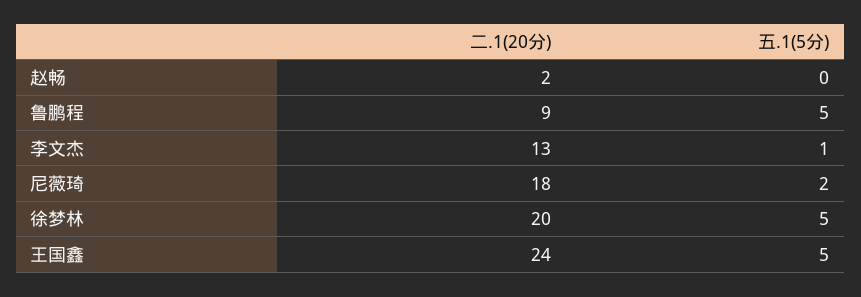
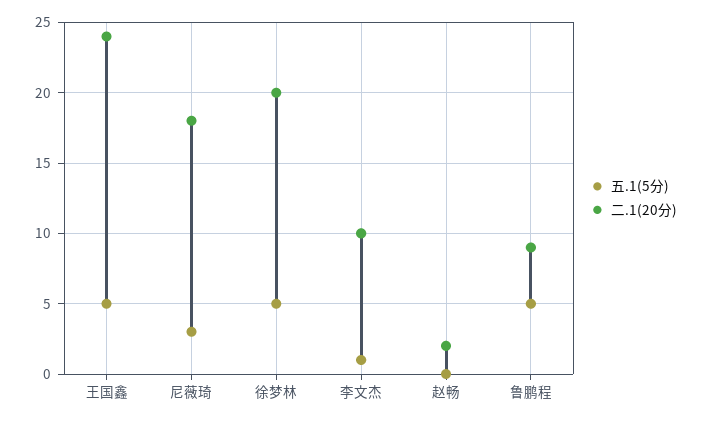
二.1(20分), 李文杰: 13 -> 10
五.1(5分), 尼薇琦: 2 -> 3

